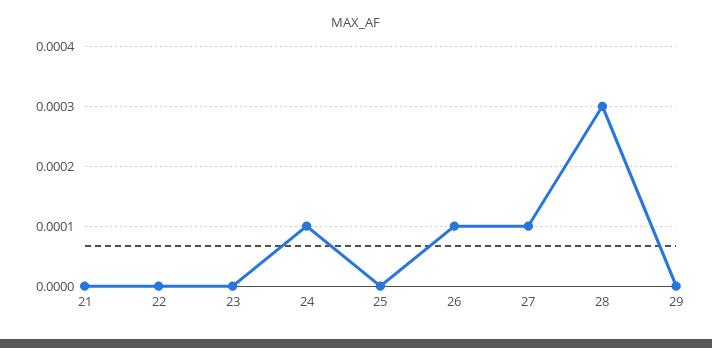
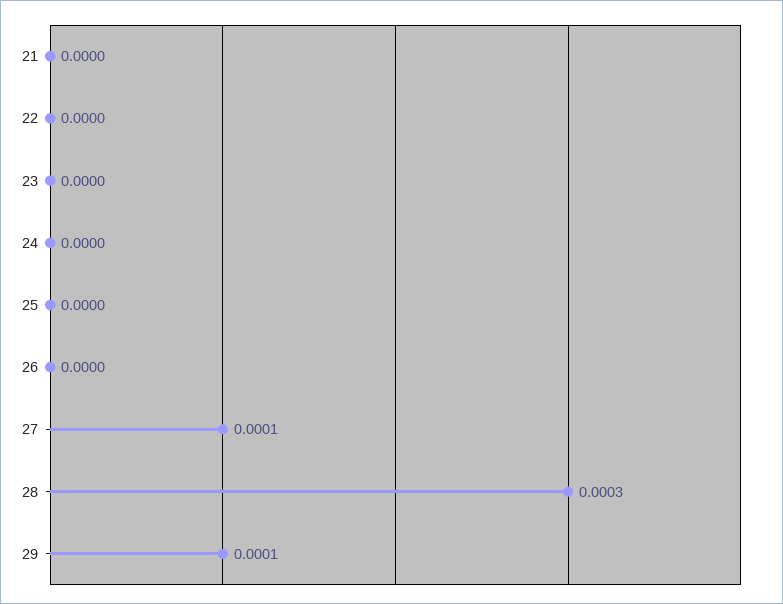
24: 0.0001 -> 0
26: 0.0001 -> 0
29: 0 -> 0.0001

